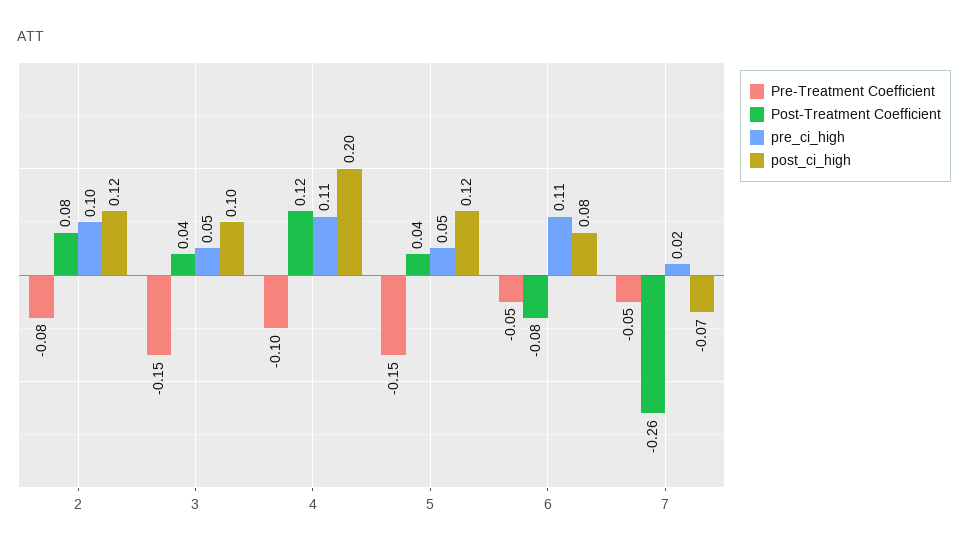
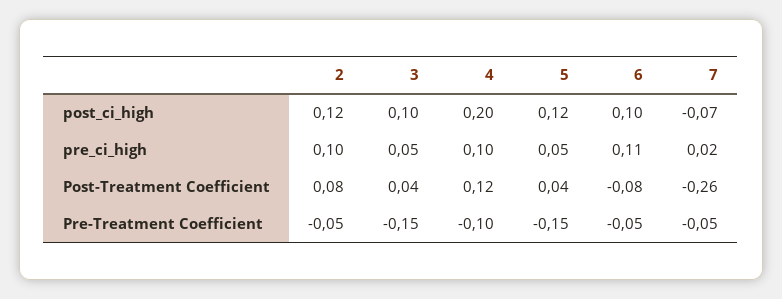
Pre-Treatment Coefficient, 2: -0.08 -> -0.05
pre_ci_high, 4: 0.11 -> 0.1
post_ci_high, 6: 0.08 -> 0.1

